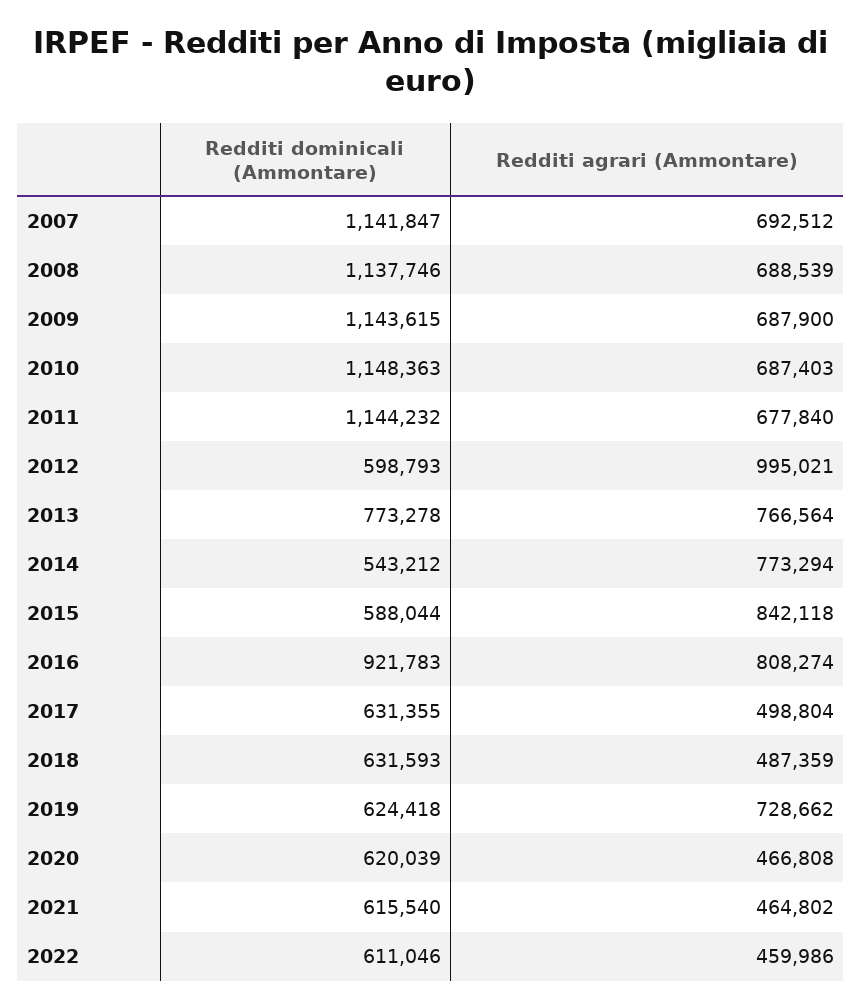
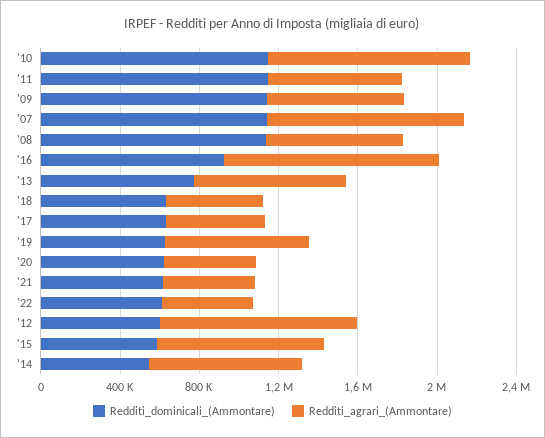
Redditi agrari (Ammontare), 2007: 692512 -> 1000000
Redditi agrari (Ammontare), 2010: 687403 -> 1000000
Redditi agrari (Ammontare), 2016: 808274 -> 1100000

